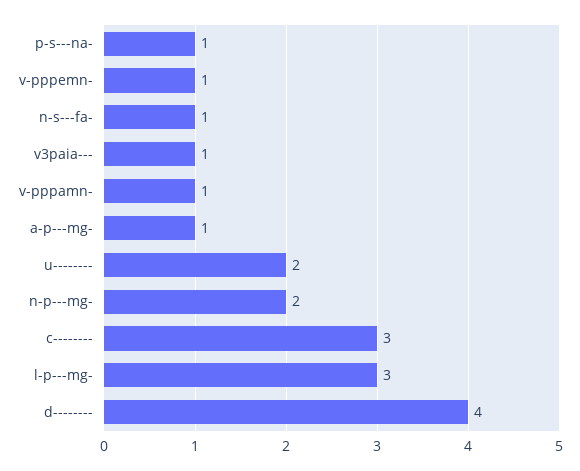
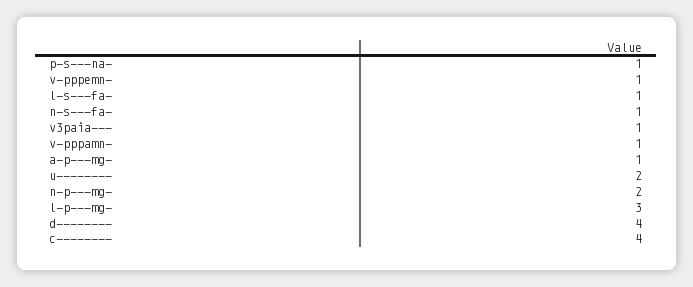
c--------: 3 -> 4
l-s---fa-: none -> 1

